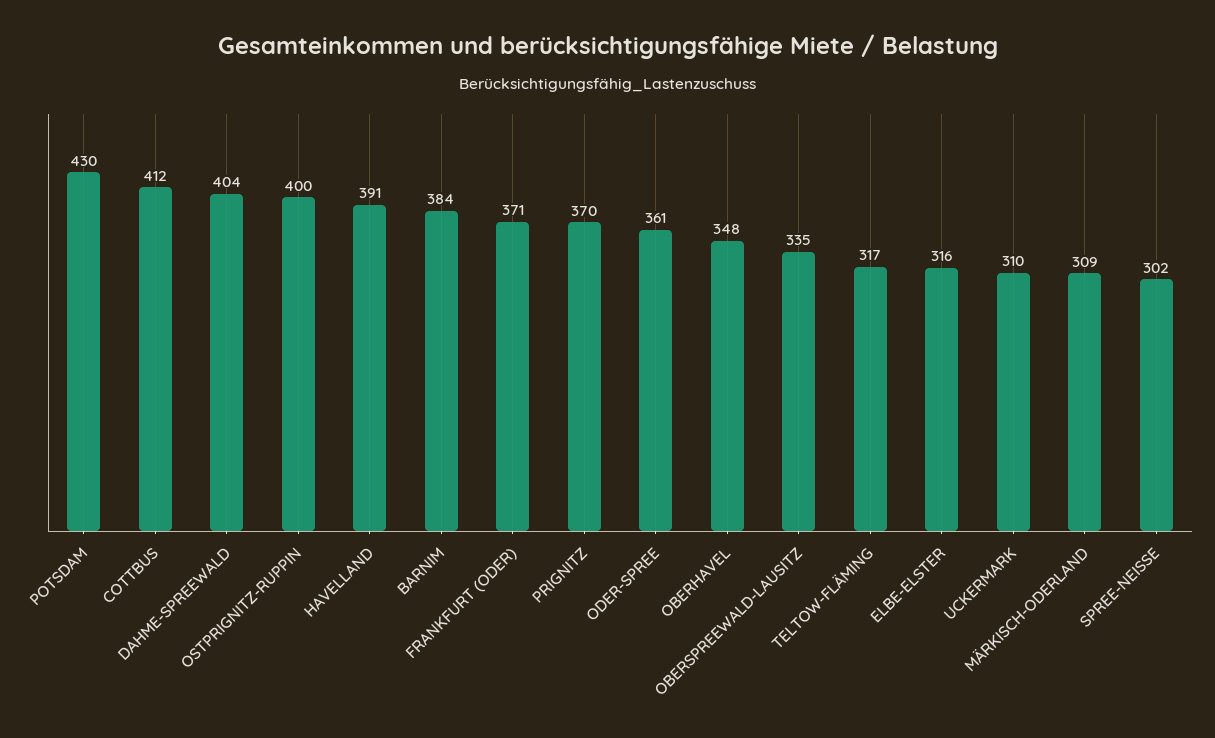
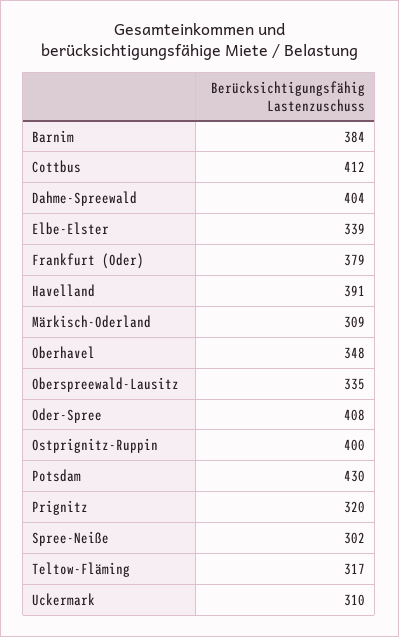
FRANKFURT (ODER): 371 -> 379
PRIGNITZ: 370 -> 320
ODER-SPREE: 361 -> 408
ELBE-ELSTER: 316 -> 339

